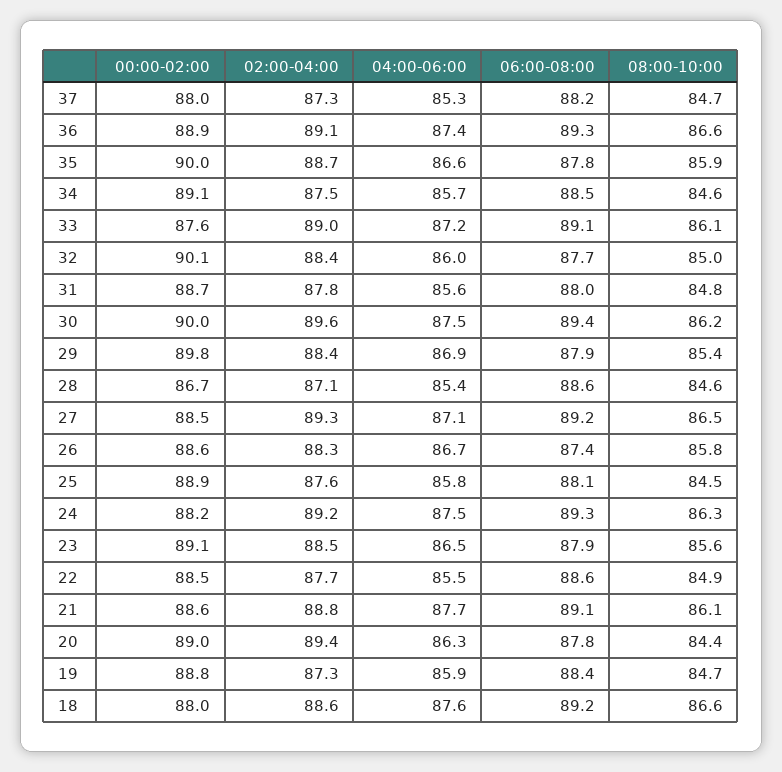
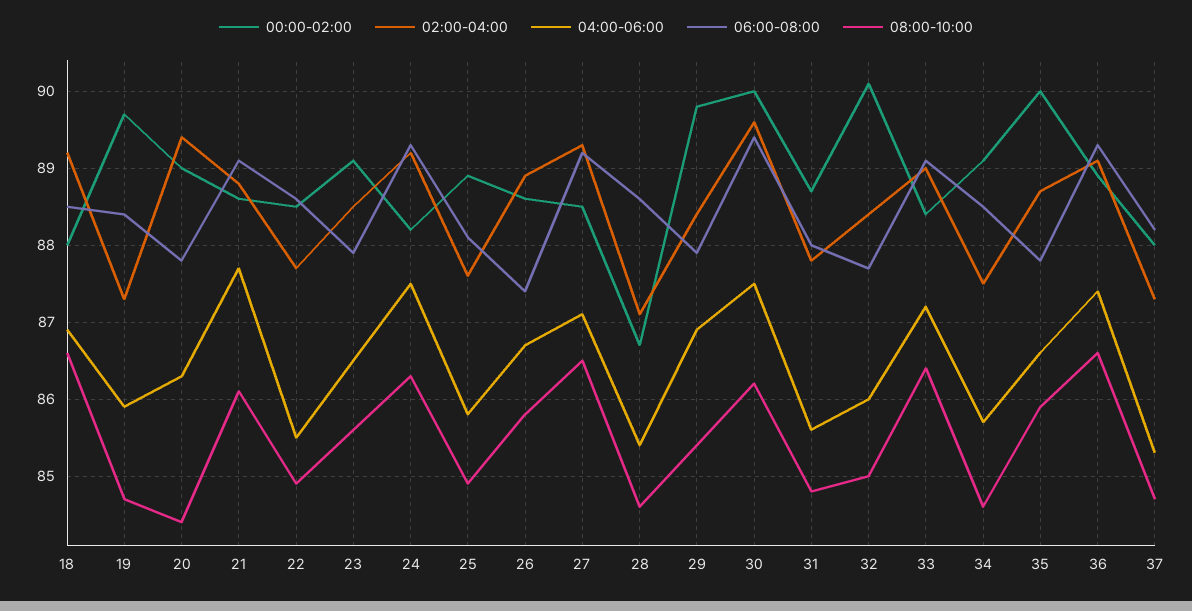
00:00-02:00, 33: 87.6 -> 88.4
08:00-10:00, 33: 86.1 -> 86.4
02:00-04:00, 26: 88.3 -> 88.9
08:00-10:00, 25: 84.5 -> 84.9
00:00-02:00, 19: 88.8 -> 89.7
02:00-04:00, 18: 88.6 -> 89.2
04:00-06:00, 18: 87.6 -> 86.9
06:00-08:00, 18: 89.2 -> 88.5

